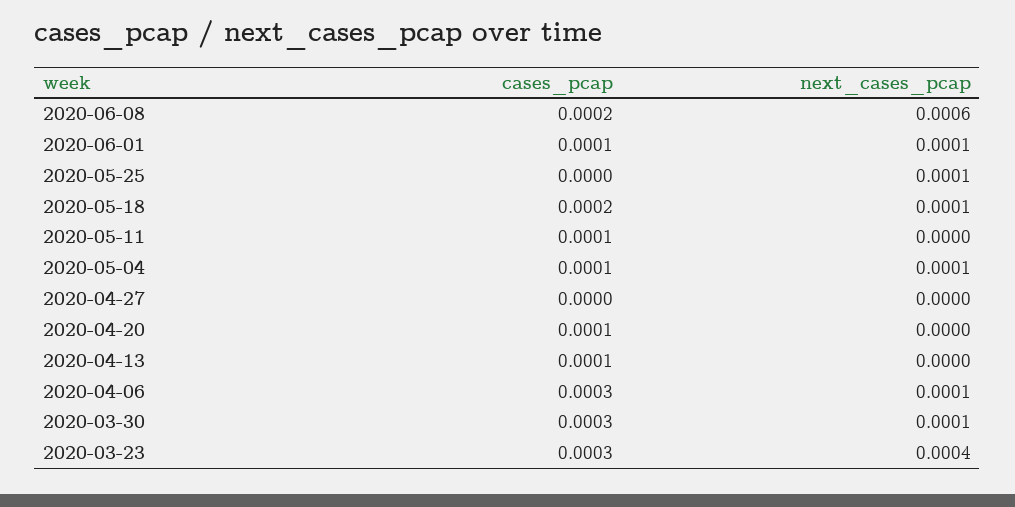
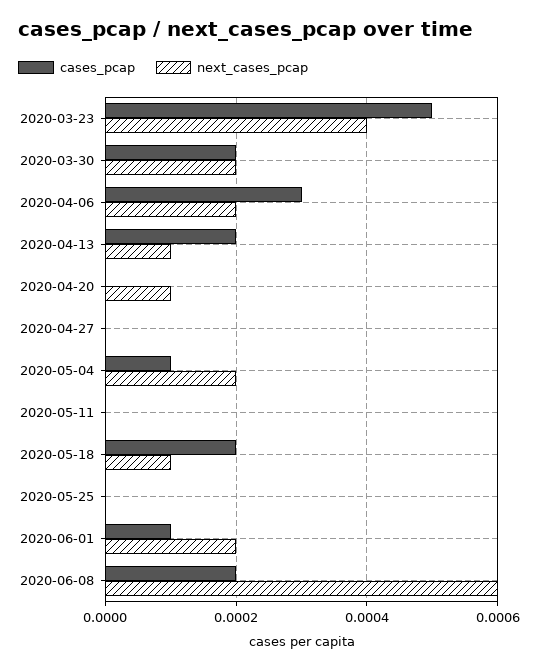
next_cases_pcap, 2020-06-01: 0.0001 -> 0.0002
next_cases_pcap, 2020-05-25: 0.0001 -> 0
cases_pcap, 2020-05-11: 0.0001 -> 0
next_cases_pcap, 2020-05-04: 0.0001 -> 0.0002
cases_pcap, 2020-04-20: 0.0001 -> 0
next_cases_pcap, 2020-04-20: 0 -> 0.0001
cases_pcap, 2020-04-13: 0.0001 -> 0.0002
next_cases_pcap, 2020-04-13: 0 -> 0.0001
next_cases_pcap, 2020-04-06: 0.0001 -> 0.0002
cases_pcap, 2020-03-30: 0.0003 -> 0.0002
next_cases_pcap, 2020-03-30: 0.0001 -> 0.0002
cases_pcap, 2020-03-23: 0.0003 -> 0.0005

